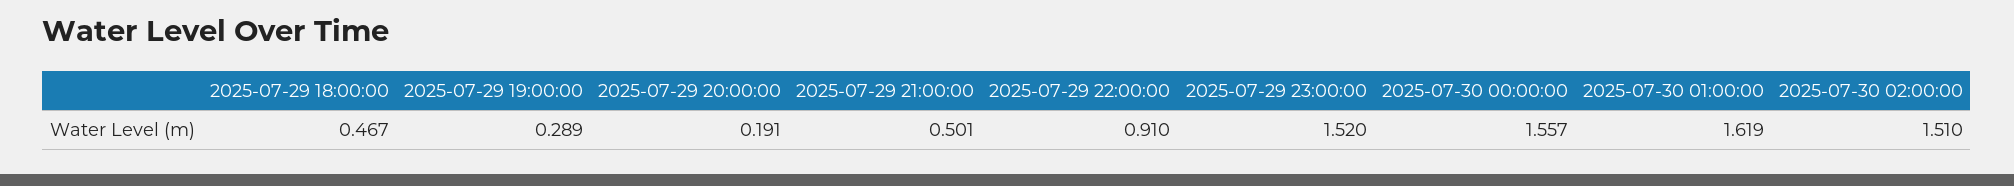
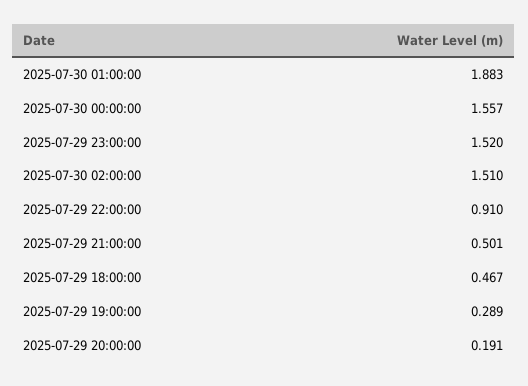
2025-07-30 01:00:00: 1.619 -> 1.883

